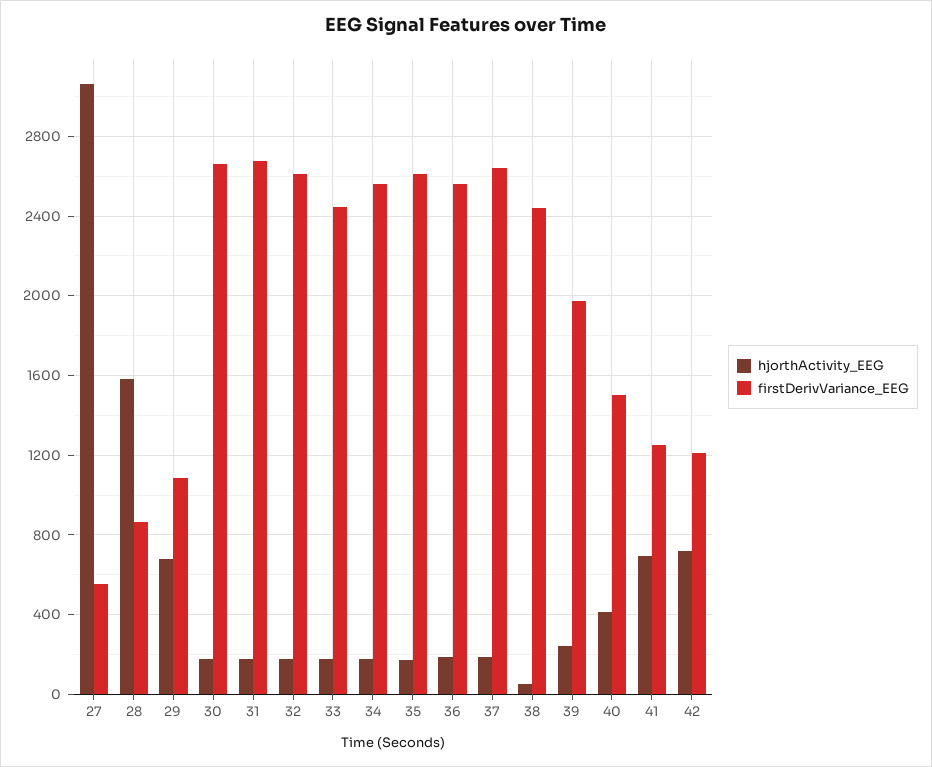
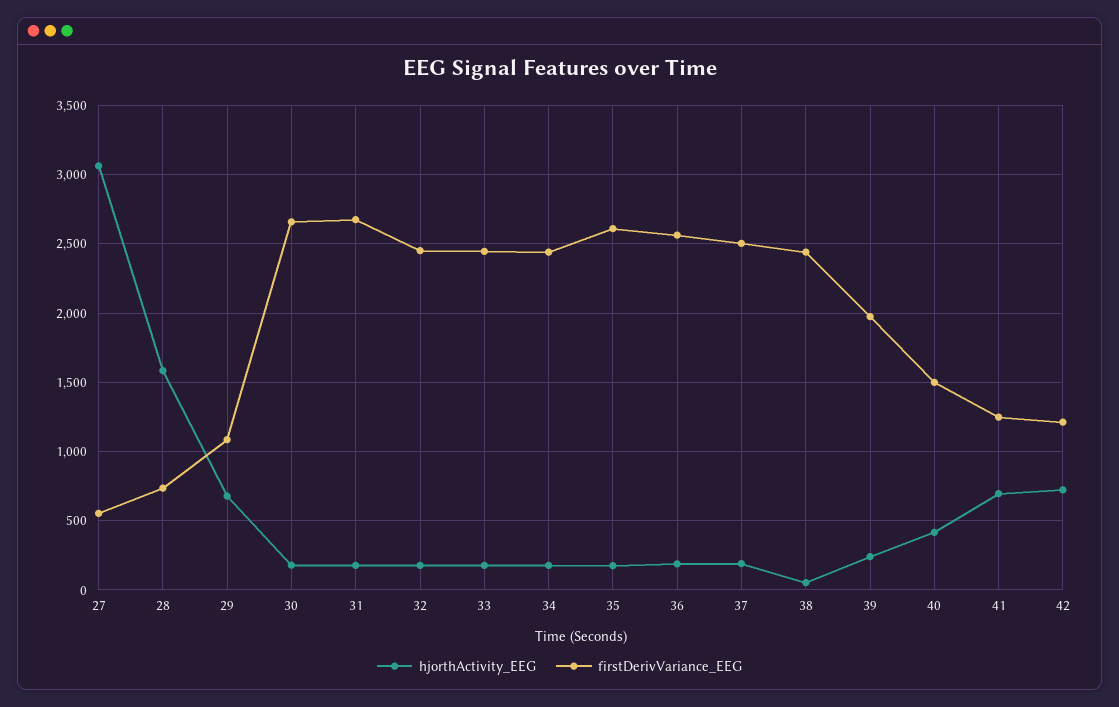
firstDerivVariance_EEG, 28: 850 -> 750
firstDerivVariance_EEG, 32: 2600 -> 2450
firstDerivVariance_EEG, 34: 2550 -> 2450
firstDerivVariance_EEG, 37: 2650 -> 2500

